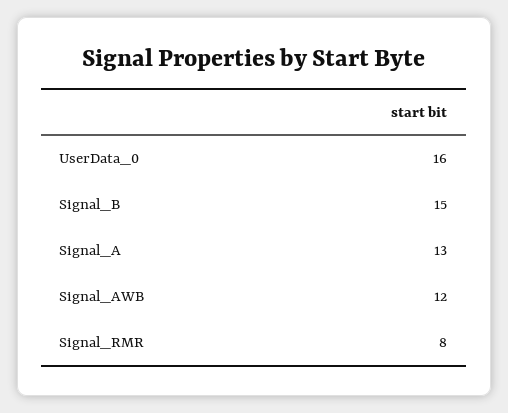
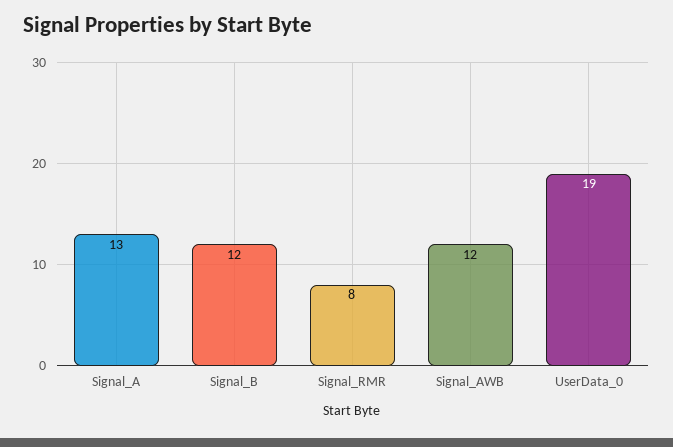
UserData_0: 16 -> 19
Signal_B: 15 -> 12

